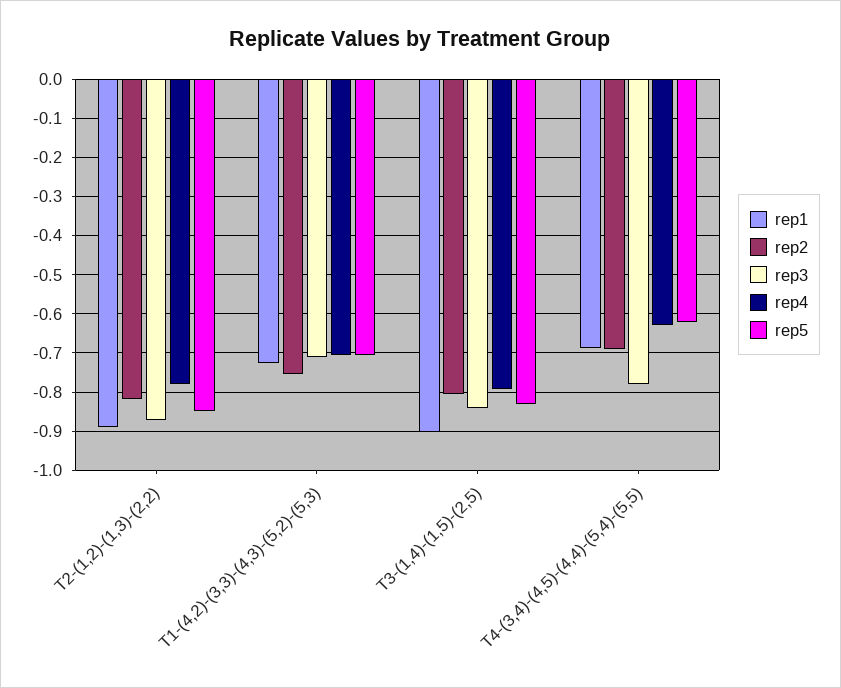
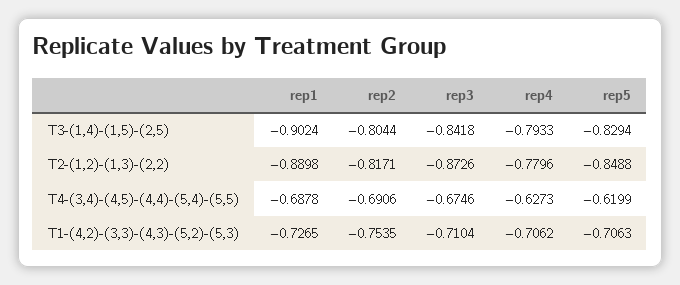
rep3, T4-(3,4)-(4,5)-(4,4)-(5,4)-(5,5): -0.78 -> -0.6746

